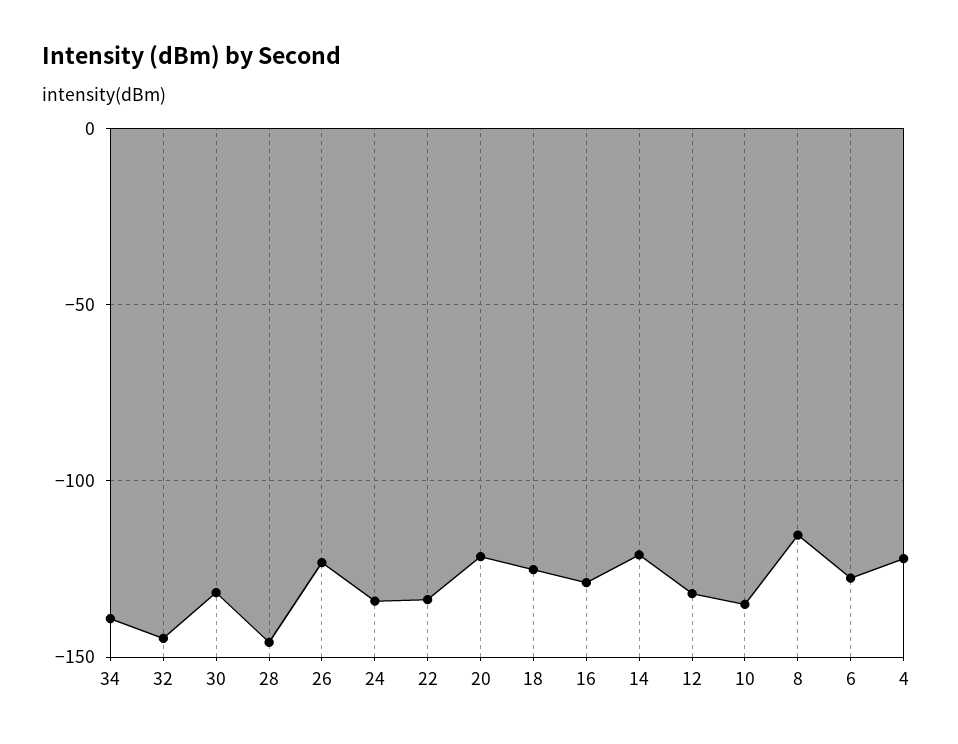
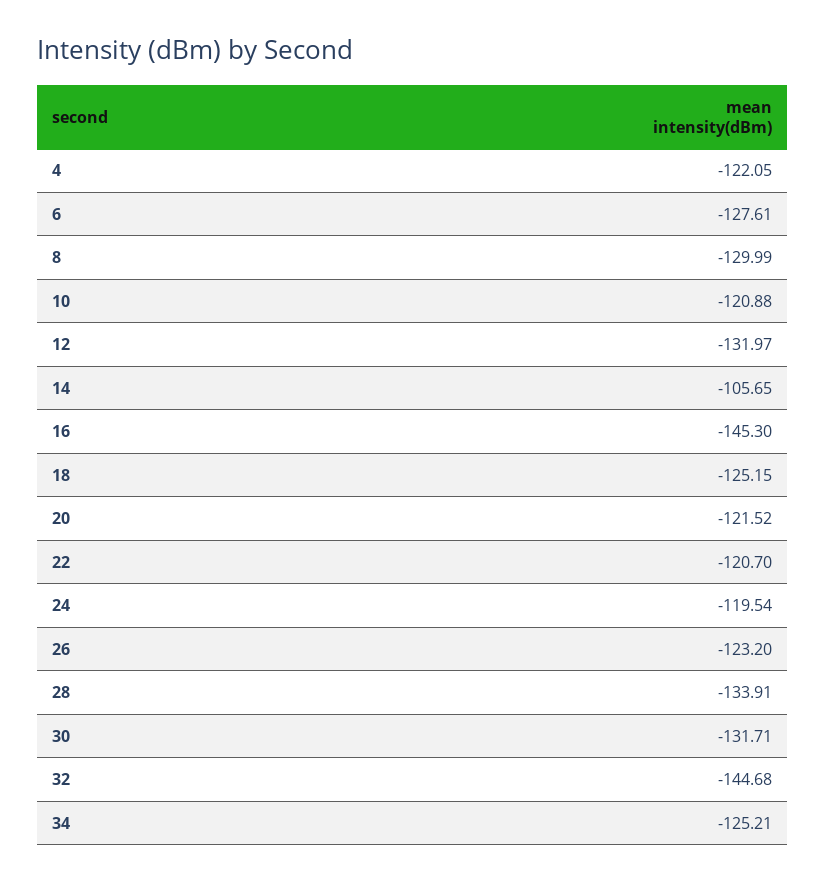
34: -140 -> -125.21
28: -145 -> -133.91
24: -135 -> -119.54
22: -135 -> -120.7
16: -130 -> -145.3
14: -120 -> -105.65
10: -135 -> -120.88
8: -115 -> -129.99

